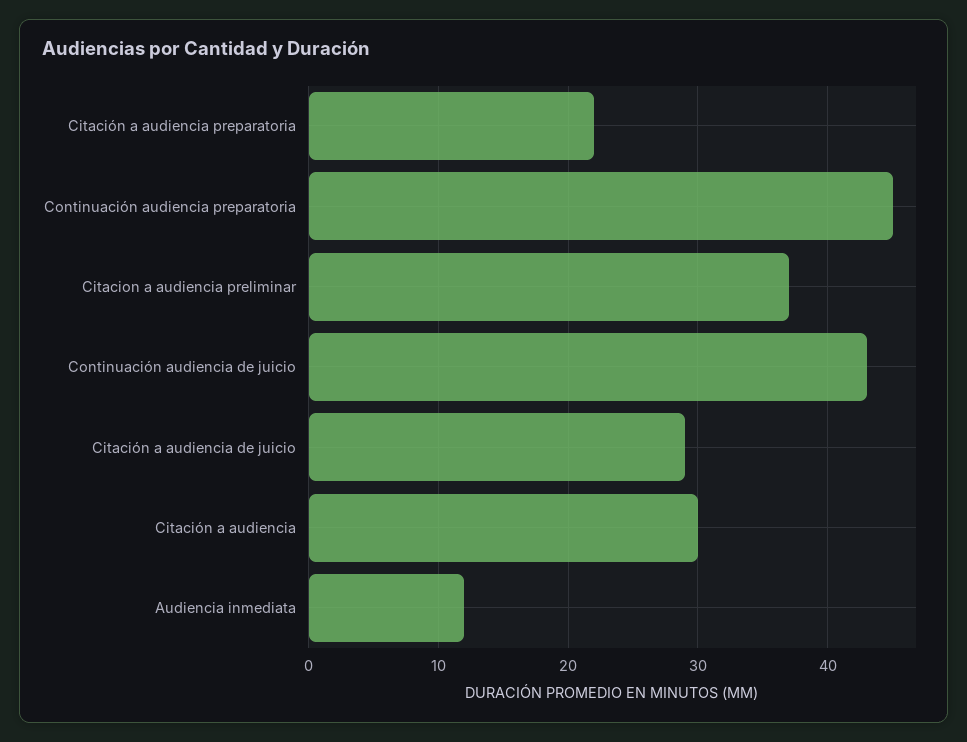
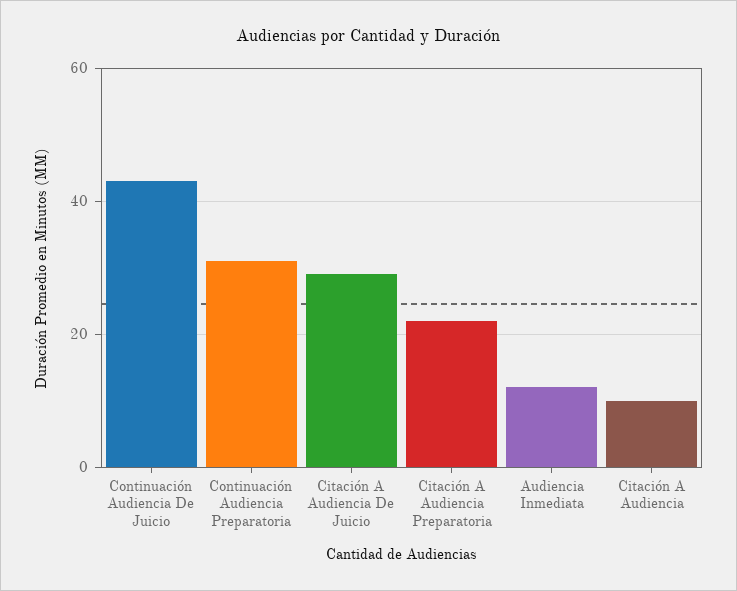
Continuación audiencia preparatoria: 45 -> 30
Citacion a audiencia preliminar: 37 -> none
Citación a audiencia: 30 -> 10

